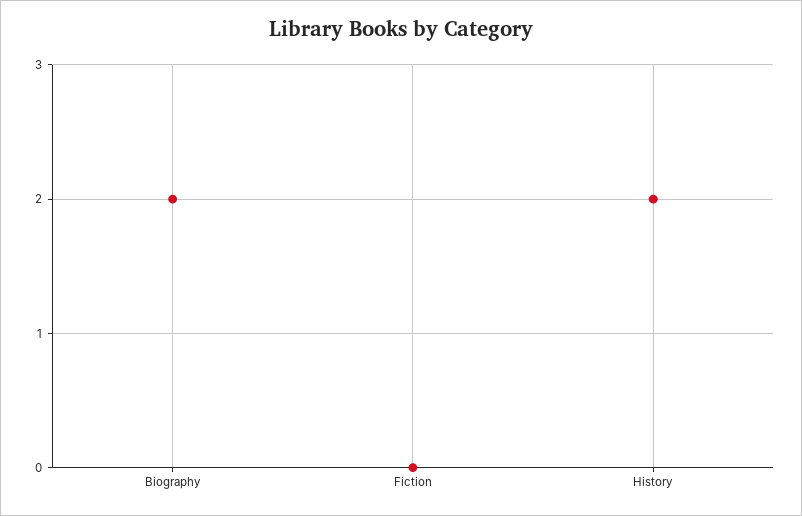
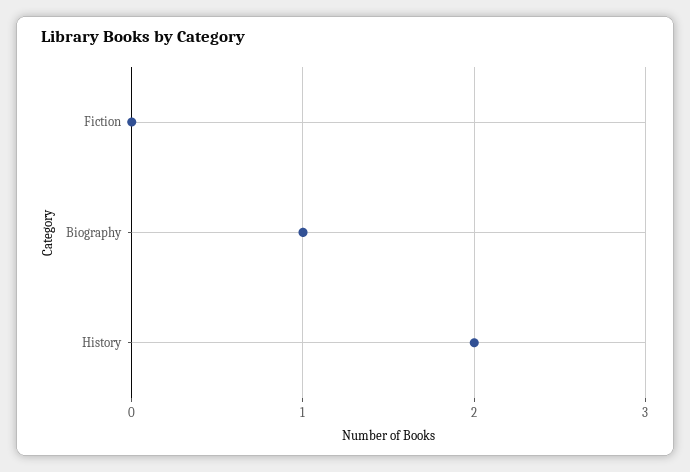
Biography: 2 -> 1

